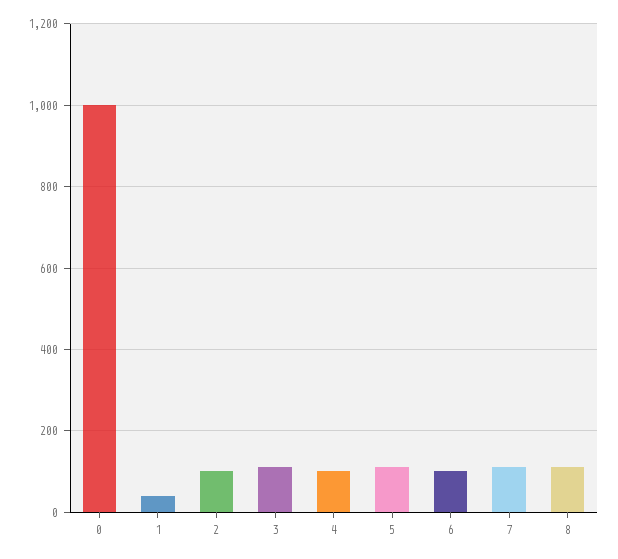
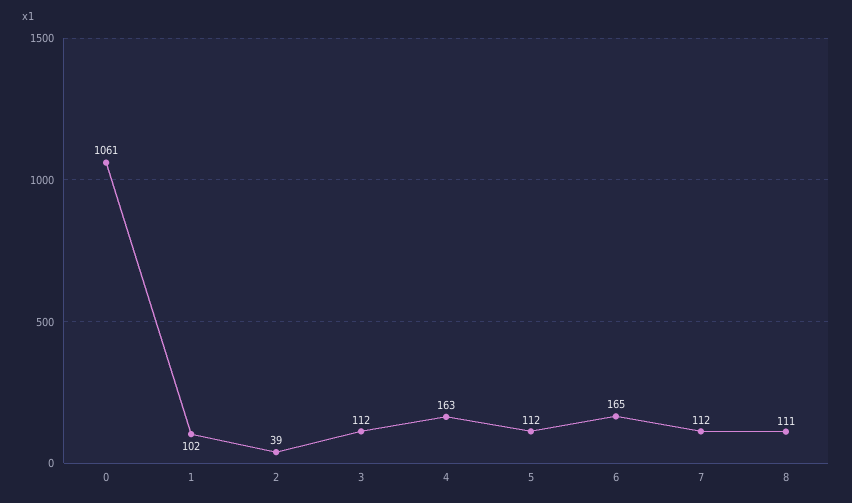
0: 1000 -> 1061
1: 40 -> 102
2: 100 -> 39
4: 100 -> 163
6: 100 -> 165

